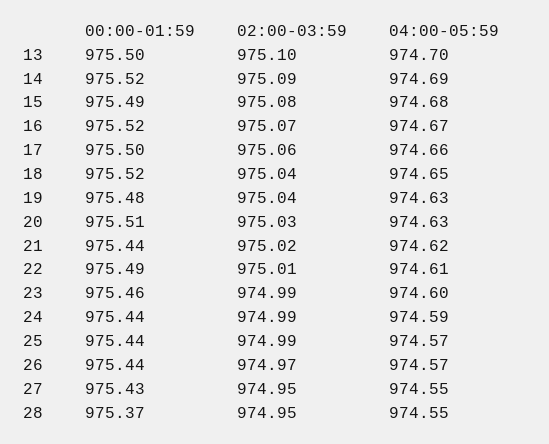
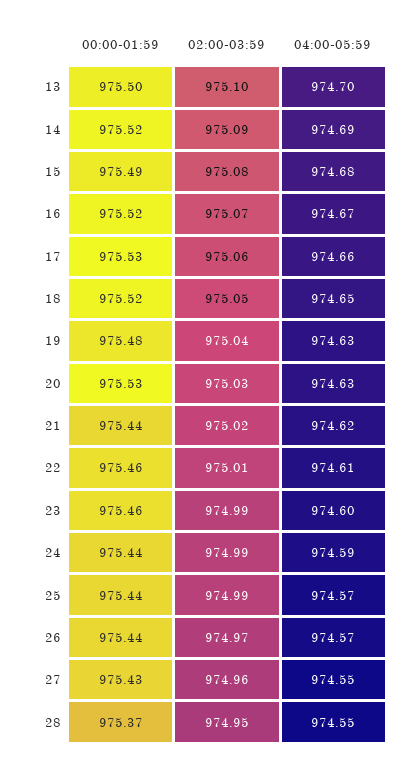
00:00-01:59, 17: 975.5 -> 975.53
02:00-03:59, 18: 975.04 -> 975.05
00:00-01:59, 20: 975.51 -> 975.53
00:00-01:59, 22: 975.49 -> 975.46
02:00-03:59, 27: 974.95 -> 974.96

